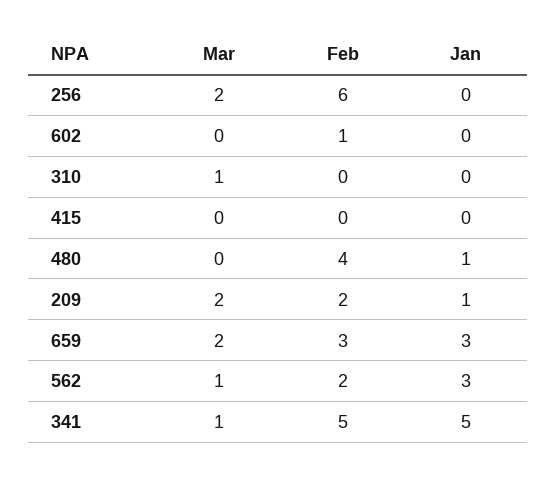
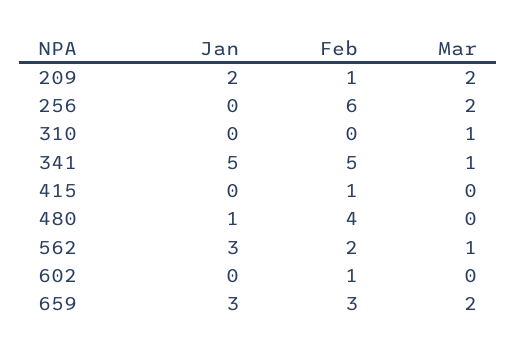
Feb, 415: 0 -> 1
Feb, 209: 2 -> 1
Jan, 209: 1 -> 2

